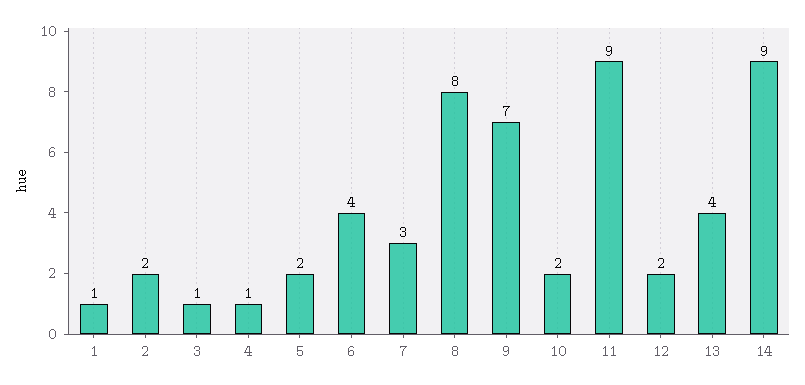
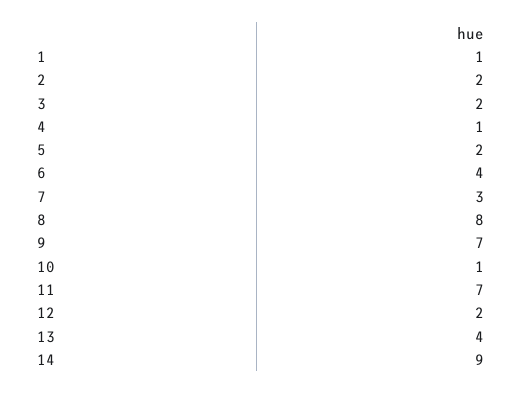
3: 1 -> 2
10: 2 -> 1
11: 9 -> 7

